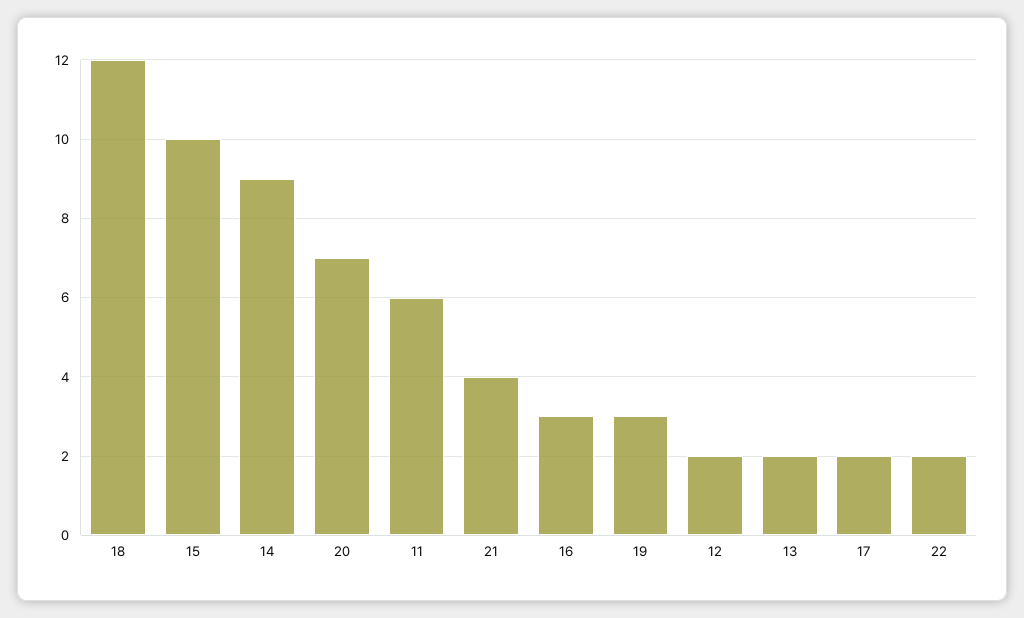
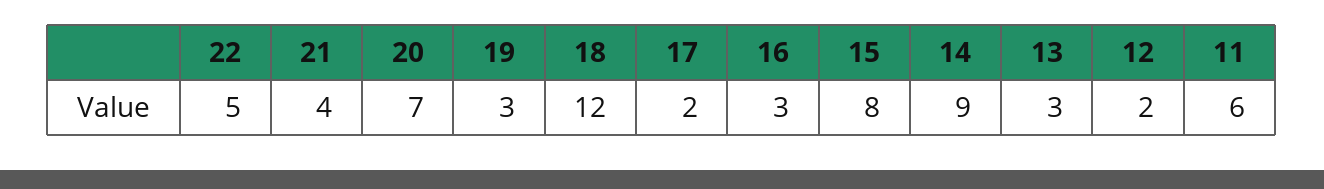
15: 10 -> 8
13: 2 -> 3
22: 2 -> 5

